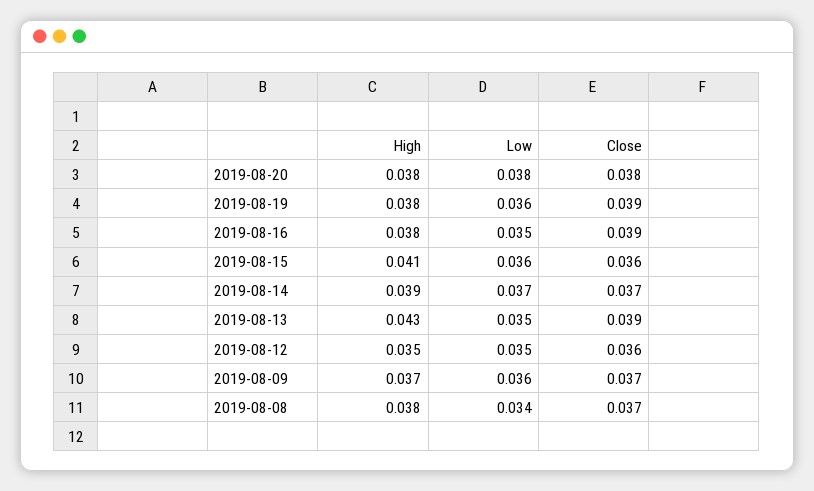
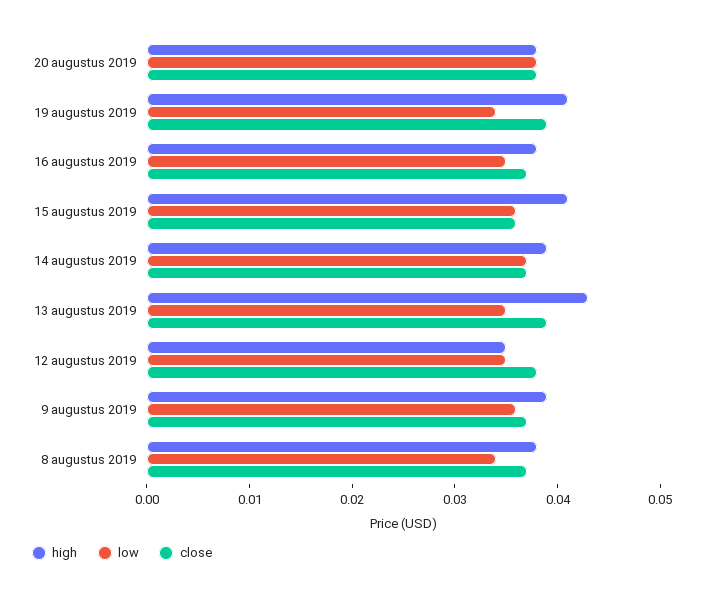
High, 2019-08-19: 0.038 -> 0.041
Low, 2019-08-19: 0.036 -> 0.034
Close, 2019-08-16: 0.039 -> 0.037
Close, 2019-08-12: 0.036 -> 0.038
High, 2019-08-09: 0.037 -> 0.039

